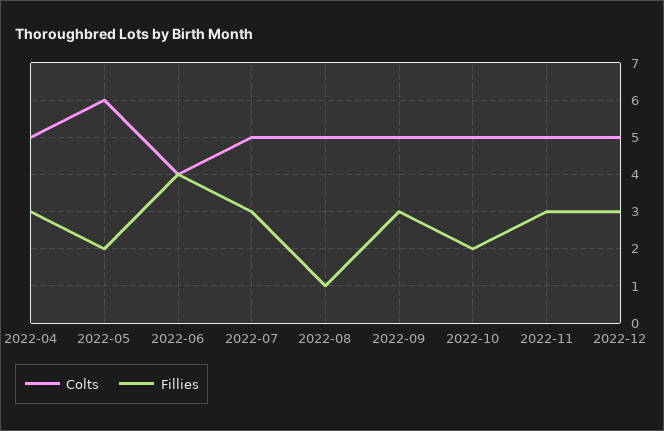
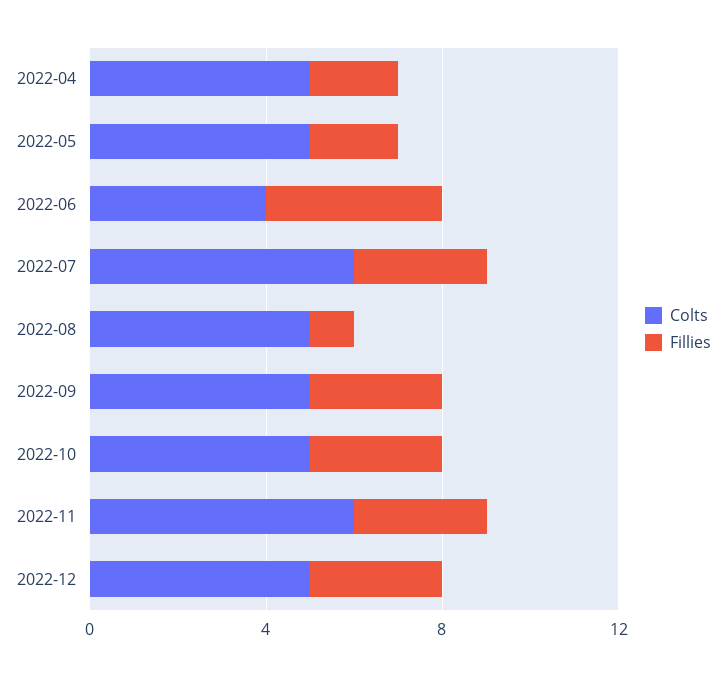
Fillies, 2022-04: 3 -> 2
Colts, 2022-05: 6 -> 5
Colts, 2022-07: 5 -> 6
Fillies, 2022-10: 2 -> 3
Colts, 2022-11: 5 -> 6

